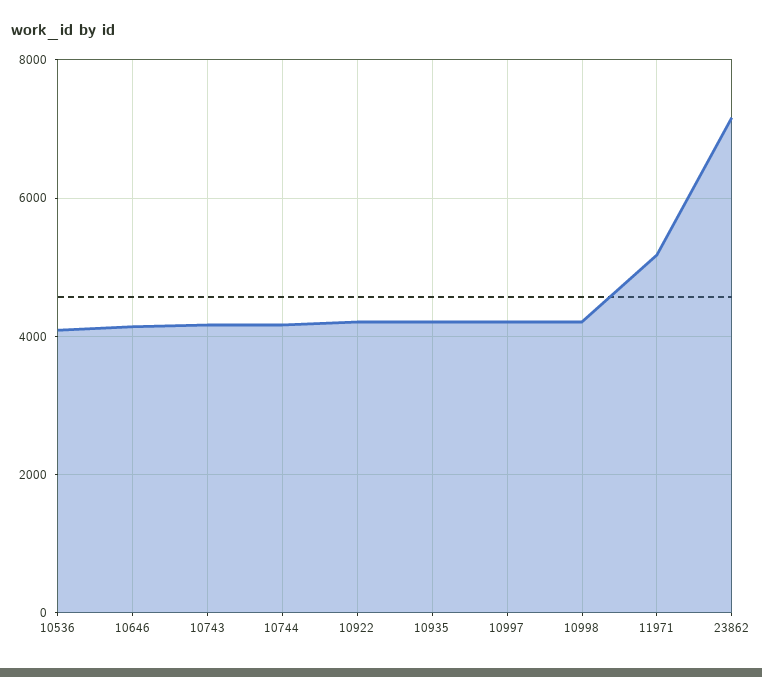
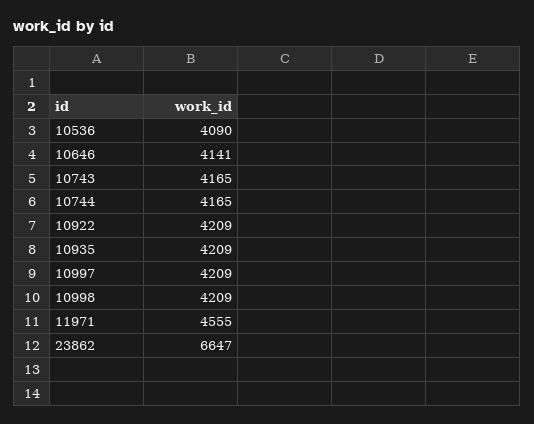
11971: 5200 -> 4555
23862: 7200 -> 6647

